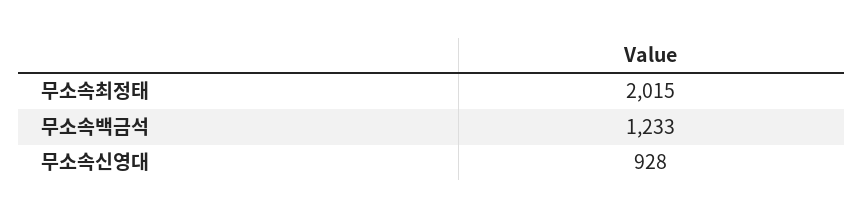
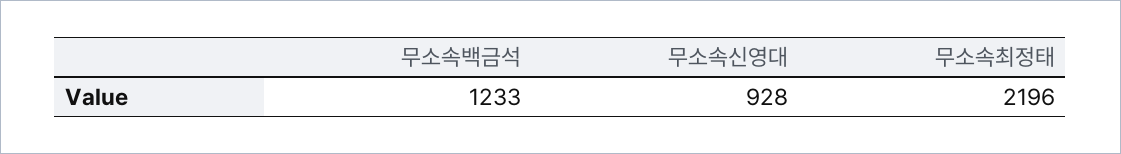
무소속최정태: 2015 -> 2196

